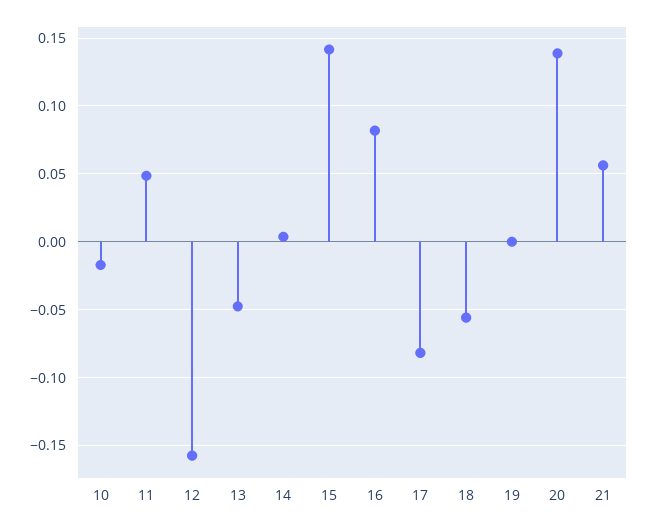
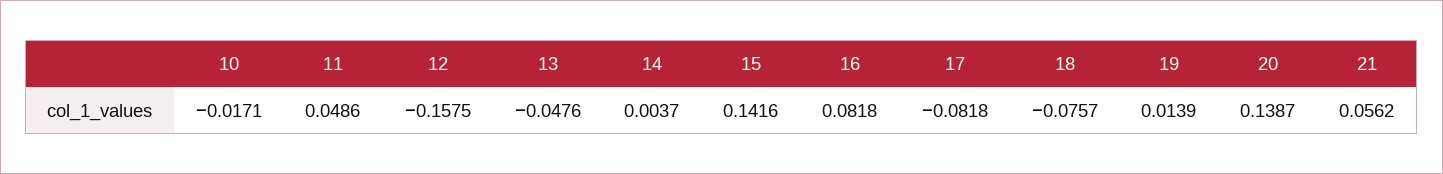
18: -0.055 -> -0.0757
19: 0 -> 0.0139

